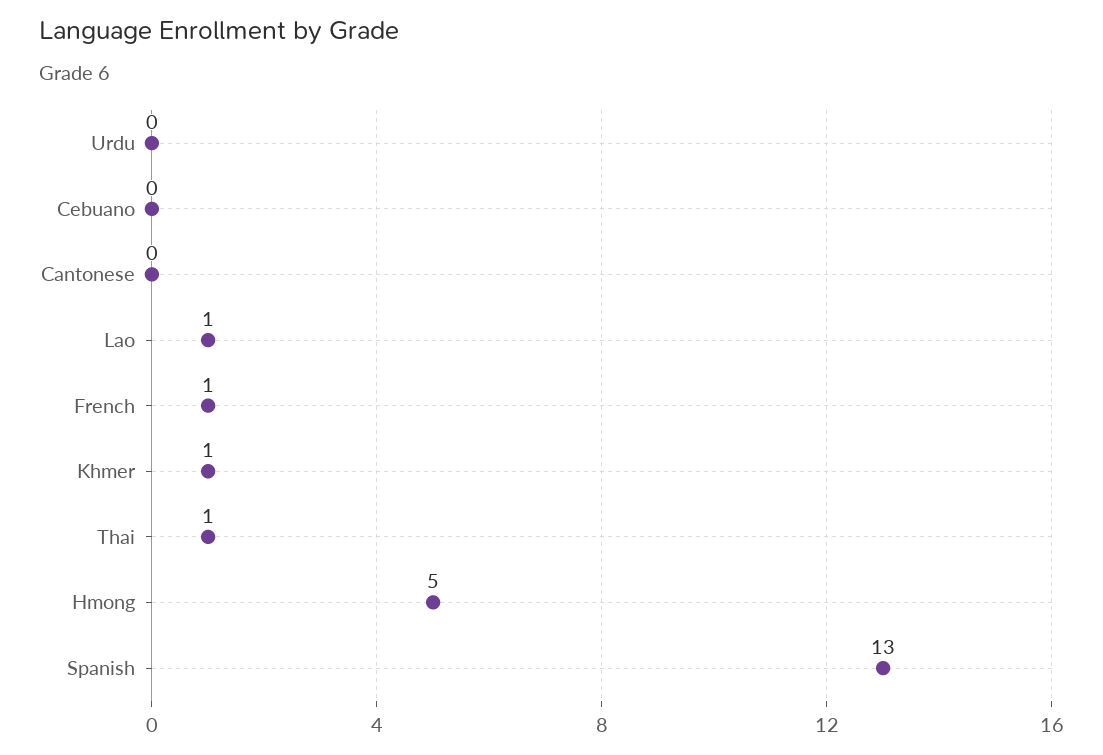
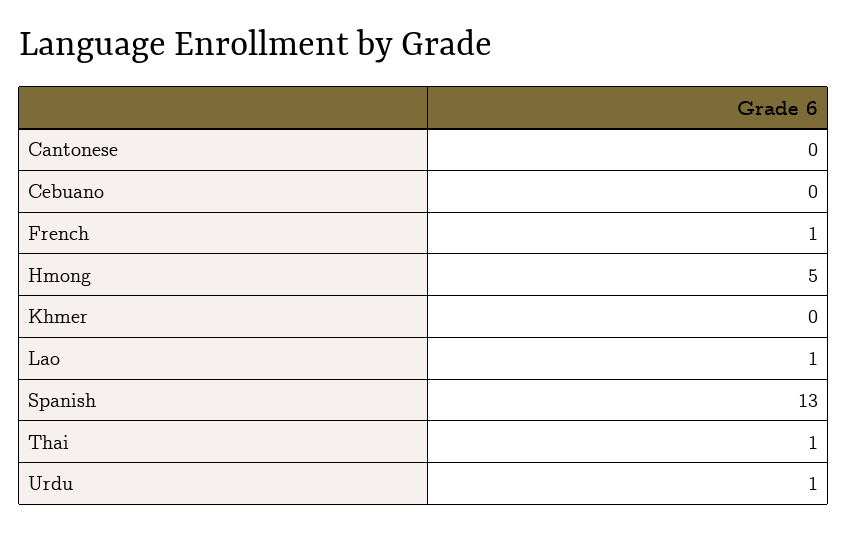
Urdu: 0 -> 1
Khmer: 1 -> 0

